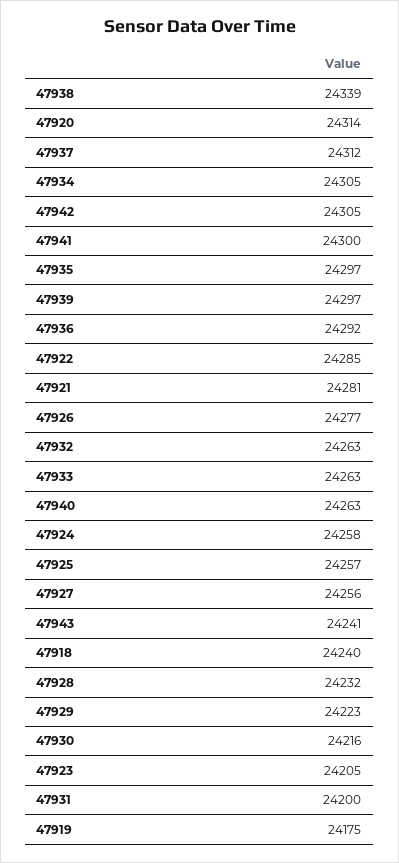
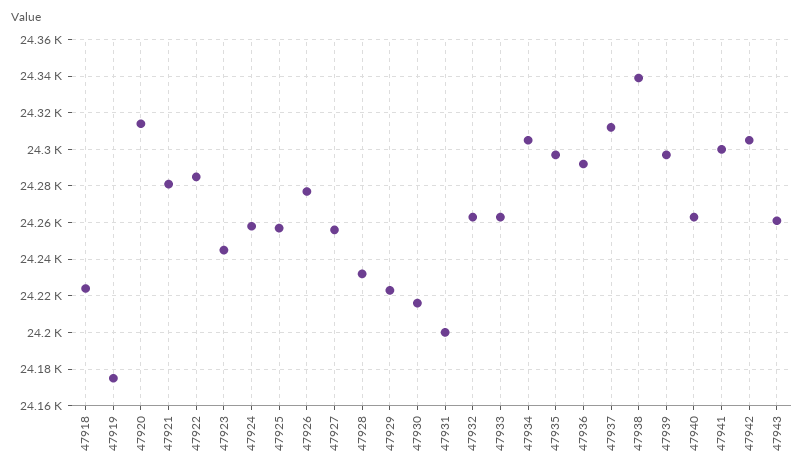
47943: 24241 -> 24260
47918: 24240 -> 24225
47923: 24205 -> 24245

